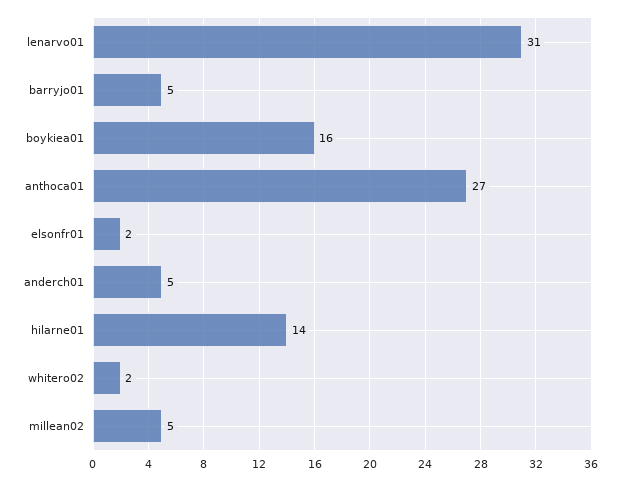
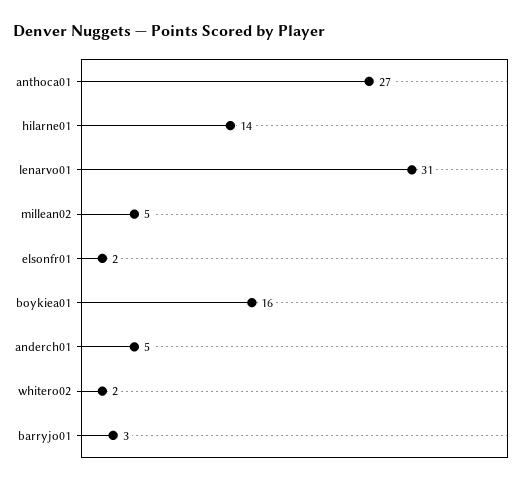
barryjo01: 5 -> 3

